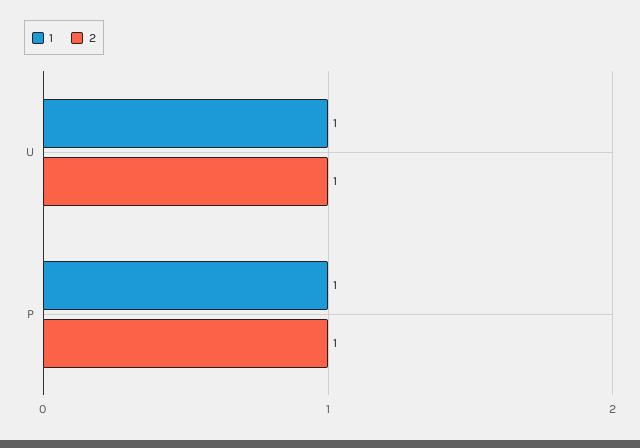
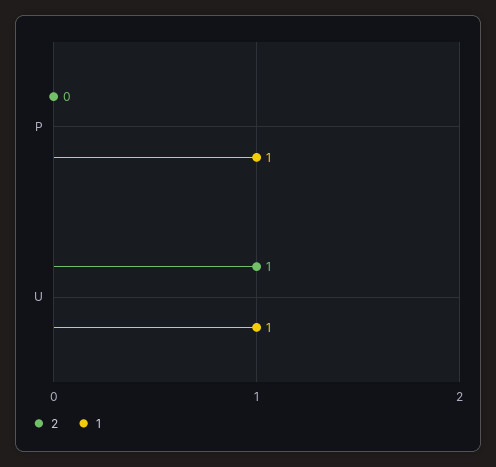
2, P: 1 -> 0

